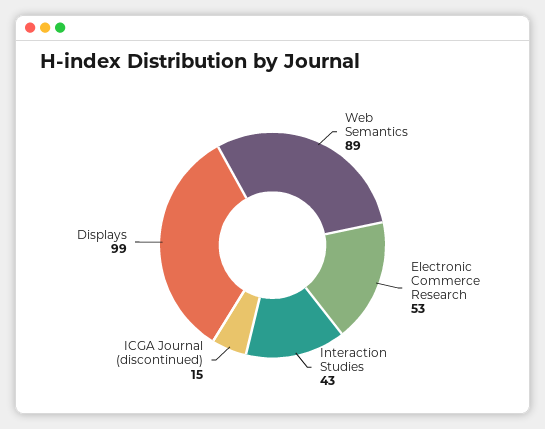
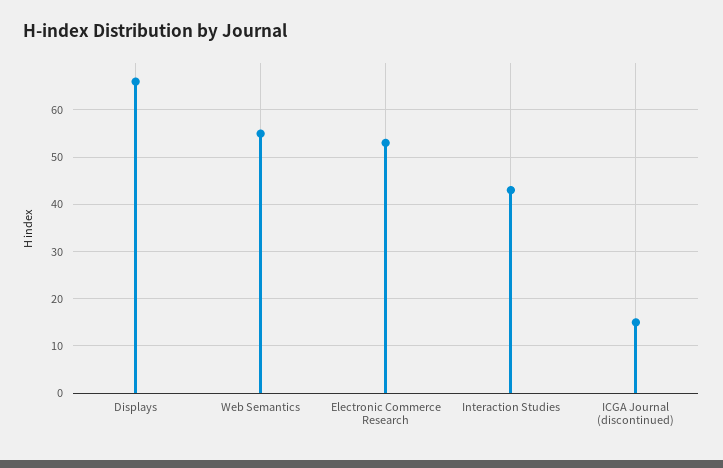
Web Semantics: 89 -> 55
Displays: 99 -> 65

